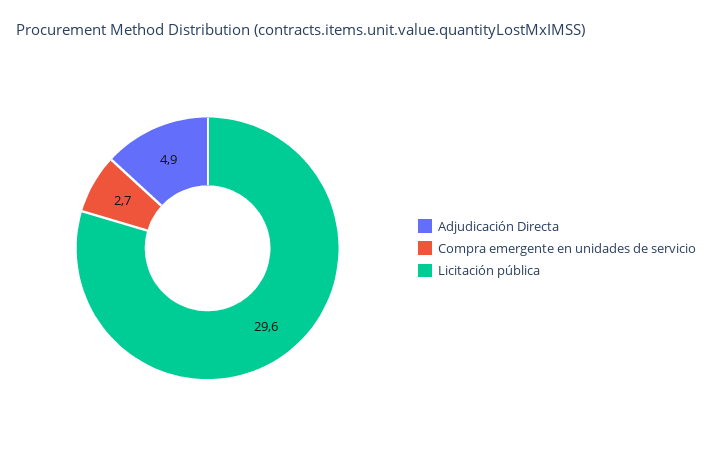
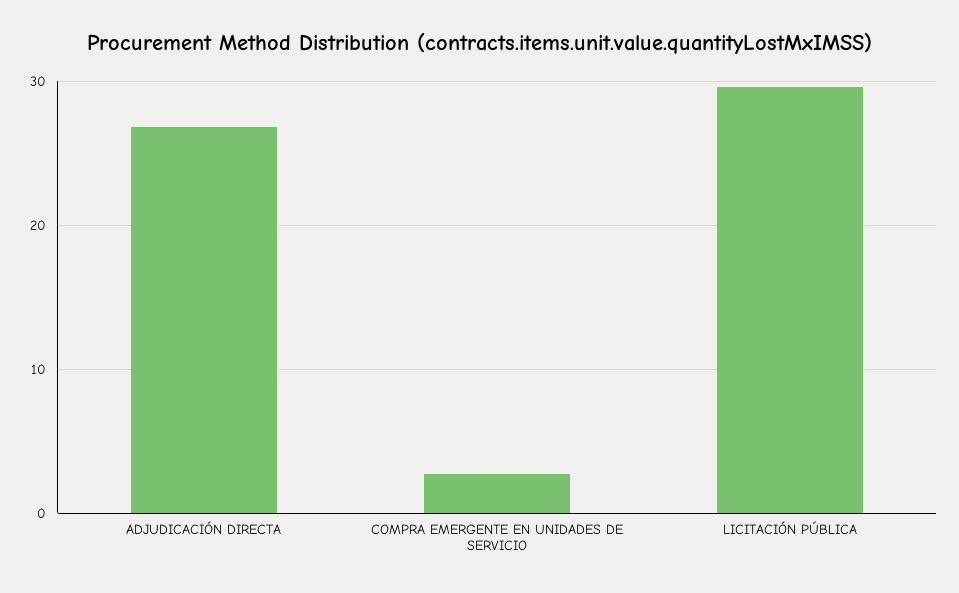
Adjudicación Directa: 4.9 -> 27

